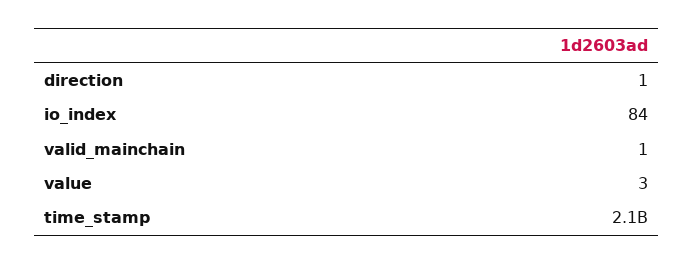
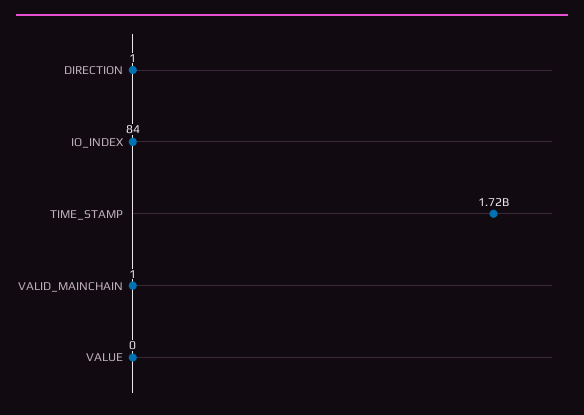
value: 3 -> 0
time_stamp: 2100000000 -> 1720000000

